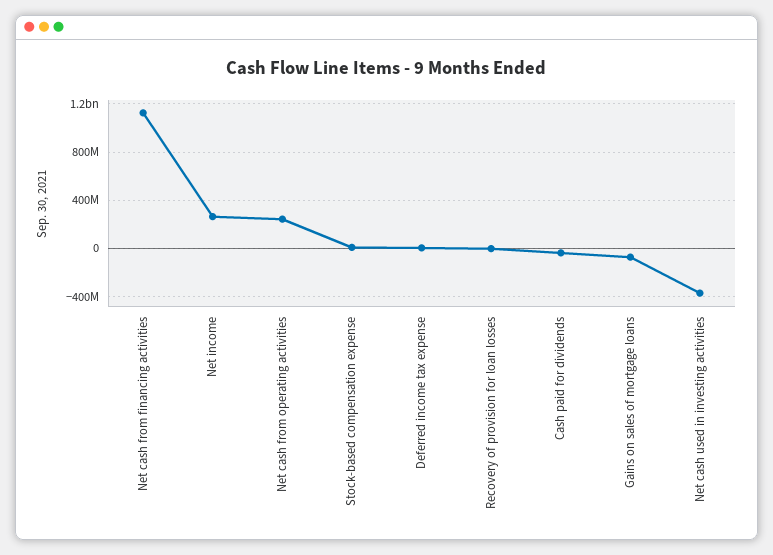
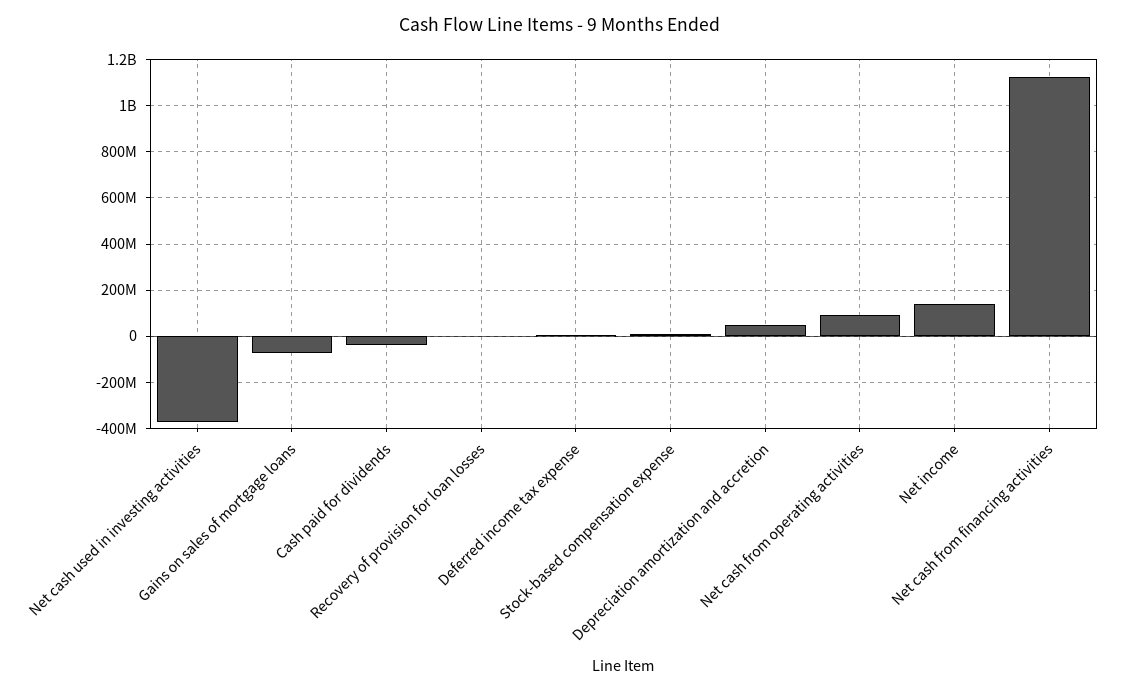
Net income: 250000000 -> 150000000
Net cash from operating activities: 250000000 -> 100000000
Depreciation amortization and accretion: none -> 50000000

